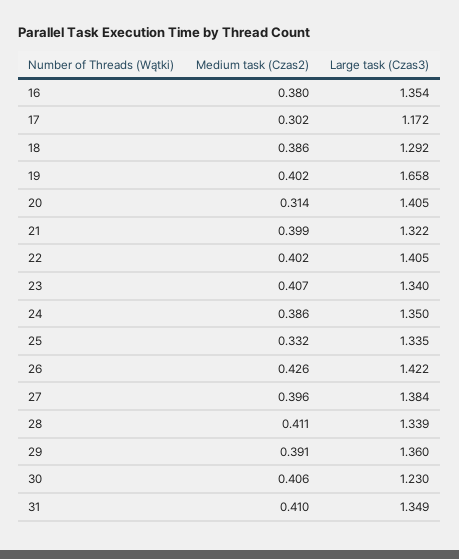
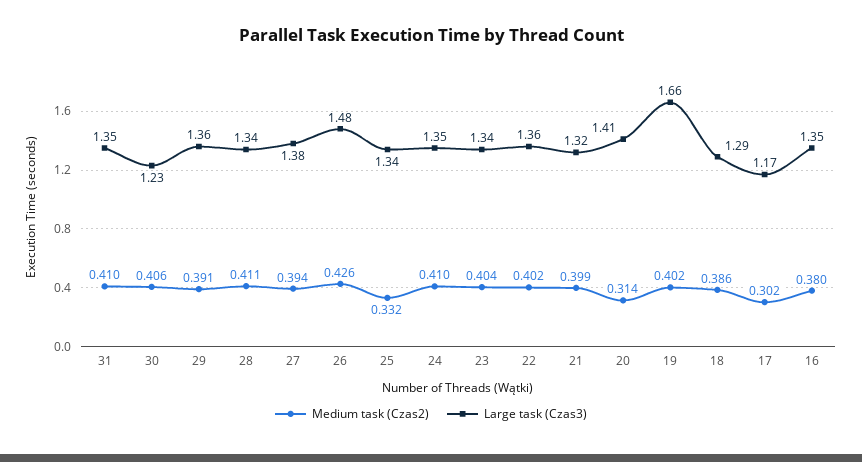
Large task (Czas3), 22: 1.405 -> 1.36
Medium task (Czas2), 23: 0.407 -> 0.404
Medium task (Czas2), 24: 0.386 -> 0.41
Large task (Czas3), 26: 1.422 -> 1.48
Medium task (Czas2), 27: 0.396 -> 0.394

